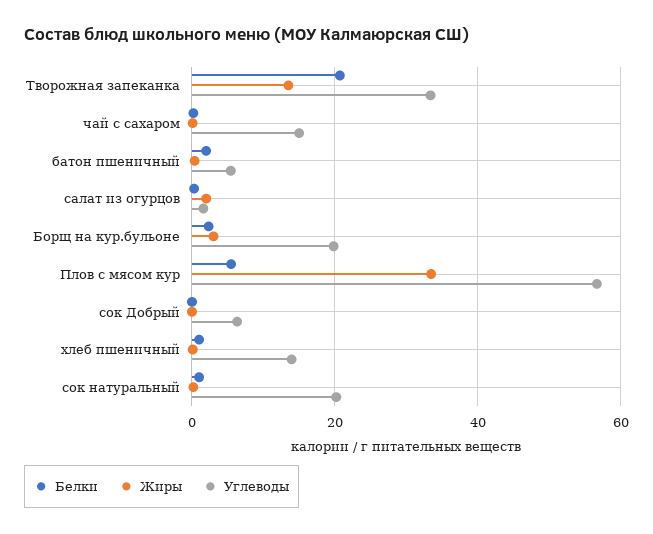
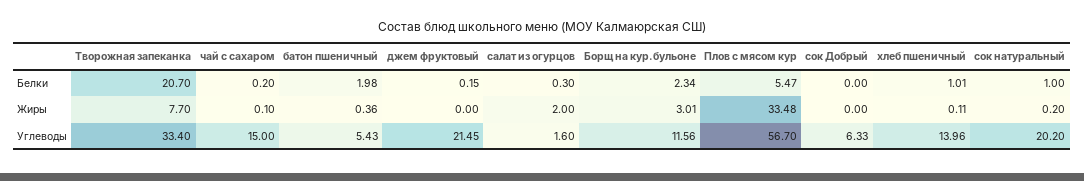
Жиры, Творожная запеканка: 14 -> 7.7
Углеводы, Борщ на кур.бульоне: 20 -> 11.56
Белки, джем фруктовый: none -> 0.15
Жиры, джем фруктовый: none -> 0
Углеводы, джем фруктовый: none -> 21.45

